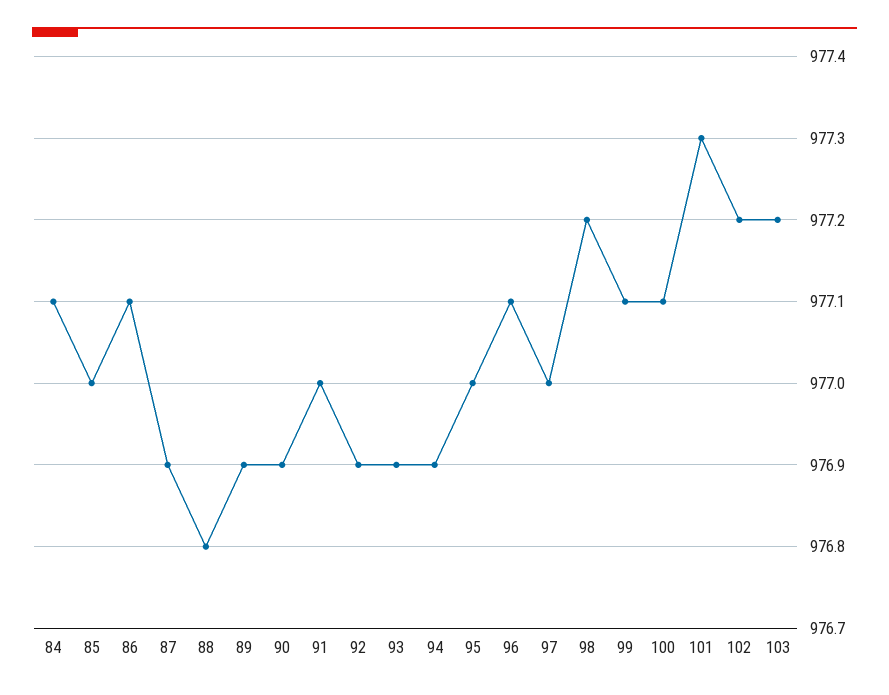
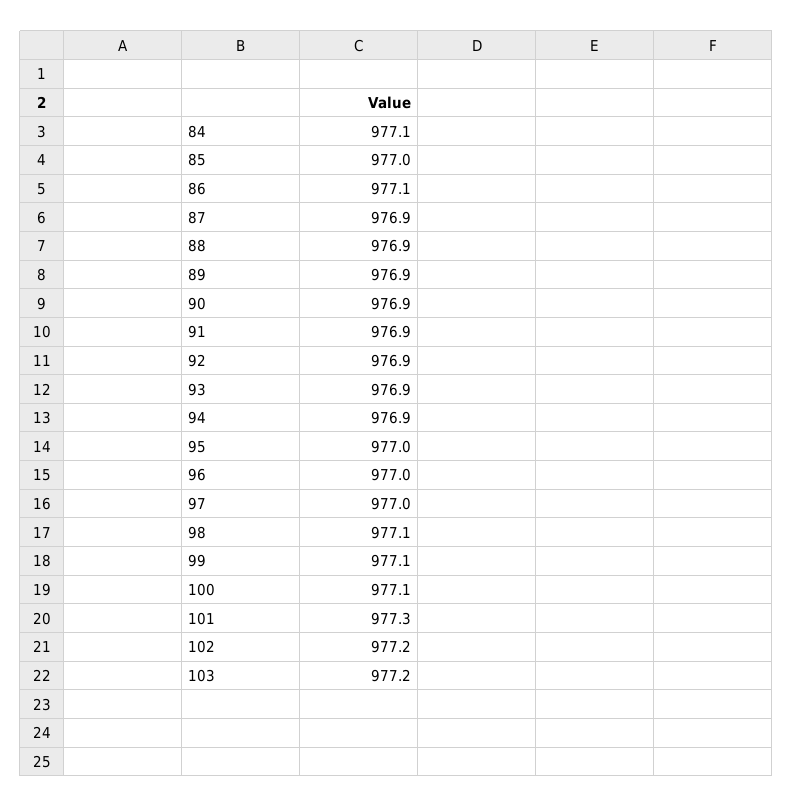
88: 976.8 -> 976.9
91: 977 -> 976.9
96: 977.1 -> 977
98: 977.2 -> 977.1

